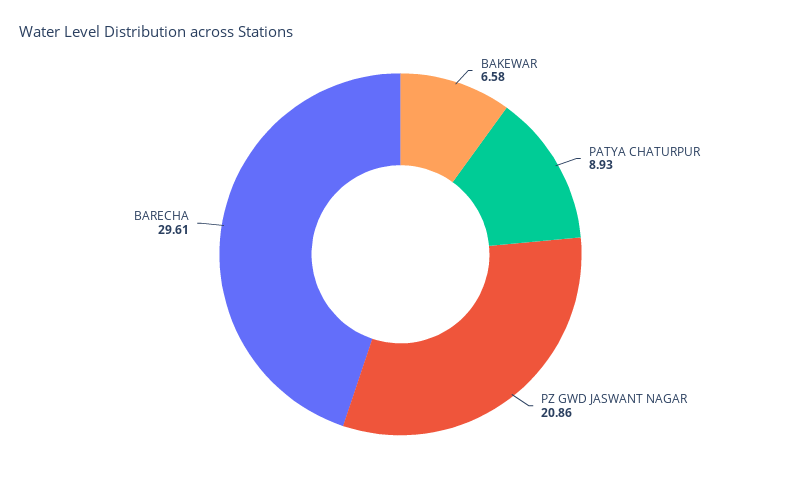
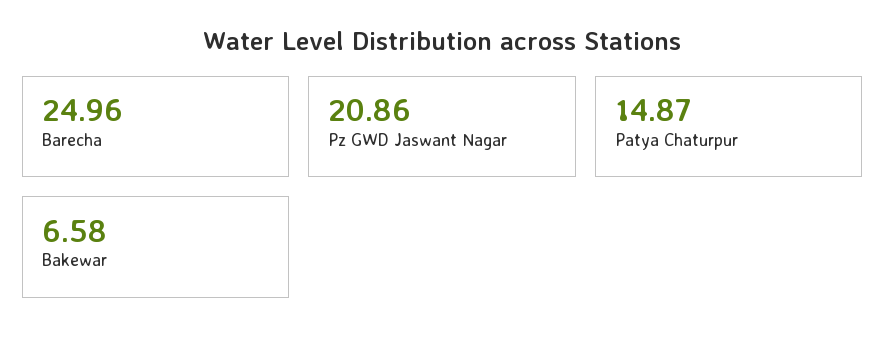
PATYA CHATURPUR: 8.93 -> 14.87
BARECHA: 29.61 -> 24.96

